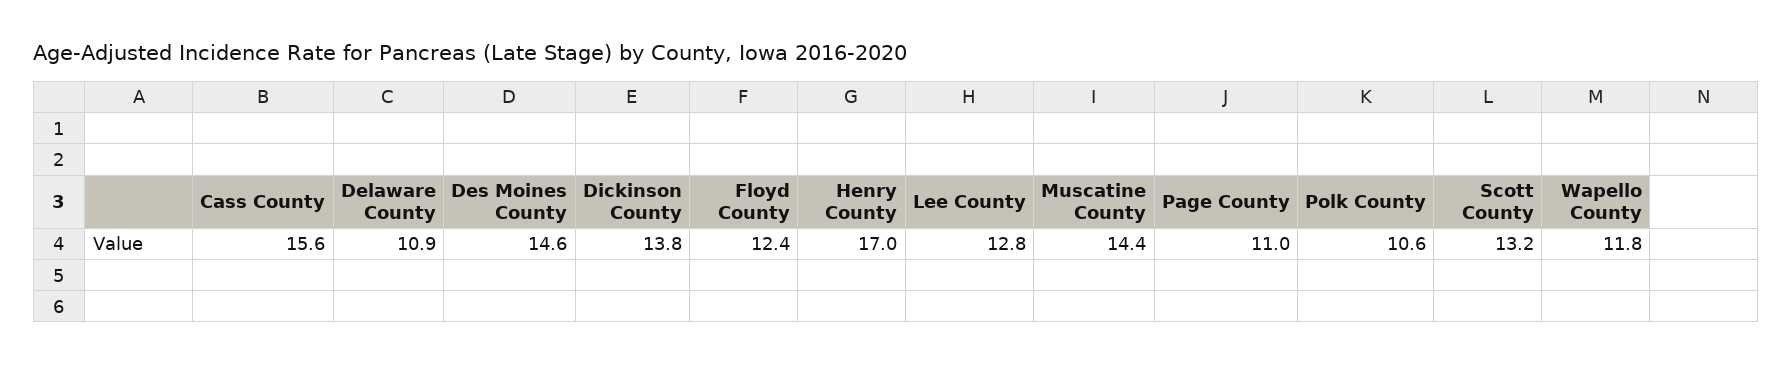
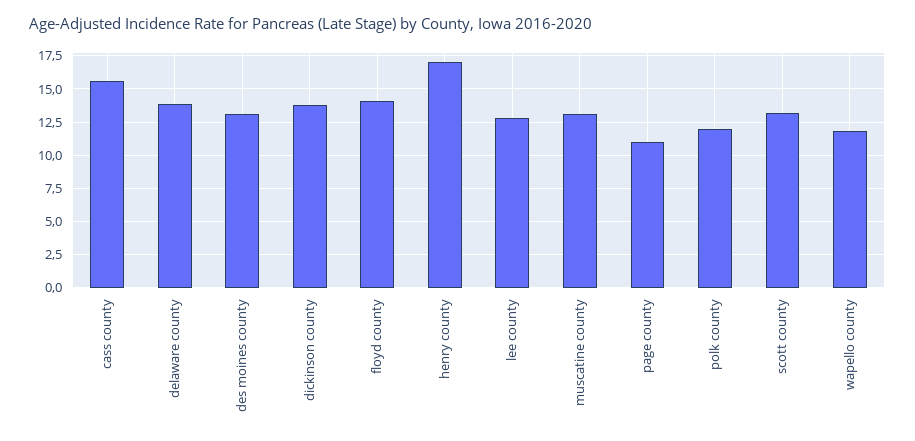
Delaware County: 10.9 -> 14
Des Moines County: 14.6 -> 13
Floyd County: 12.4 -> 14
Muscatine County: 14.4 -> 13
Polk County: 10.6 -> 12

